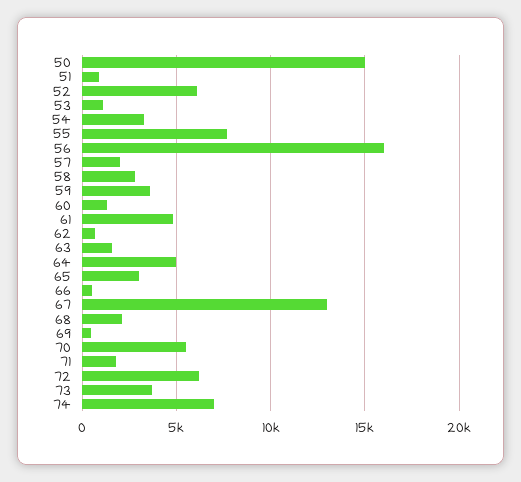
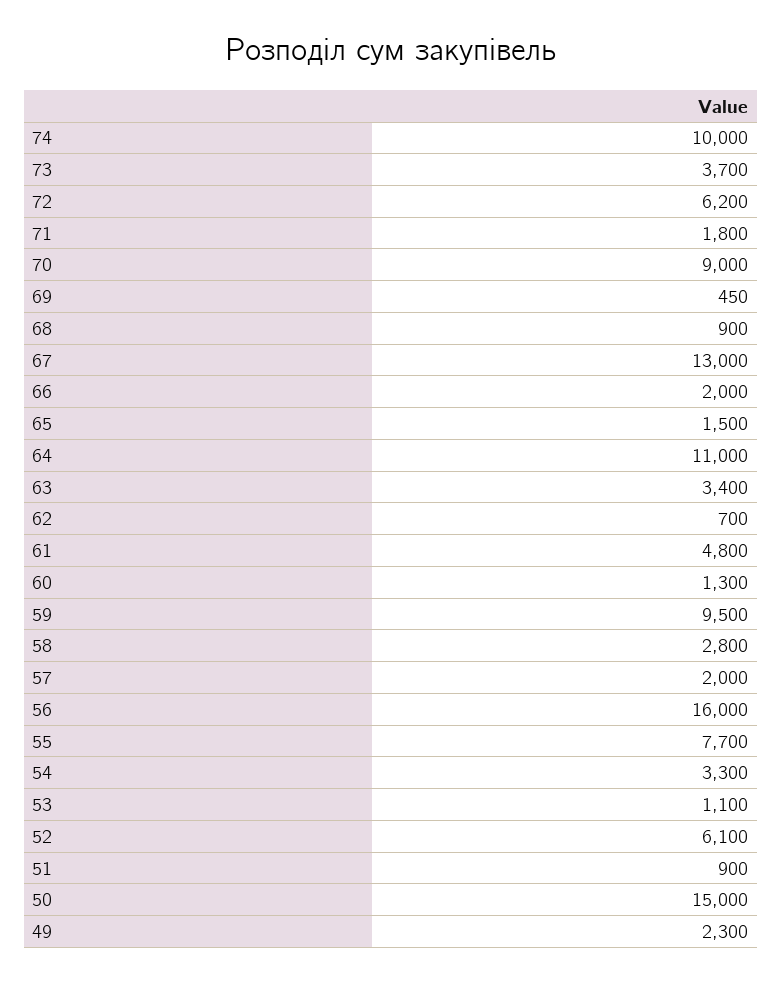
59: 3500 -> 9500
63: 1500 -> 3400
64: 5000 -> 11000
65: 3000 -> 1500
66: 500 -> 2000
68: 2000 -> 900
70: 5500 -> 9000
74: 7000 -> 10000
49: none -> 2300

